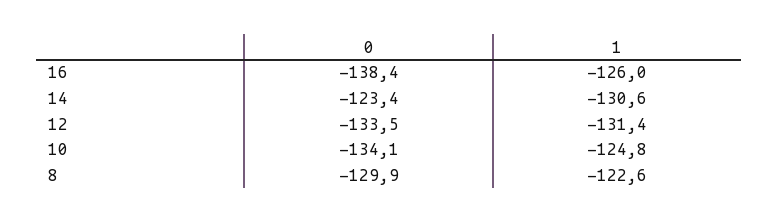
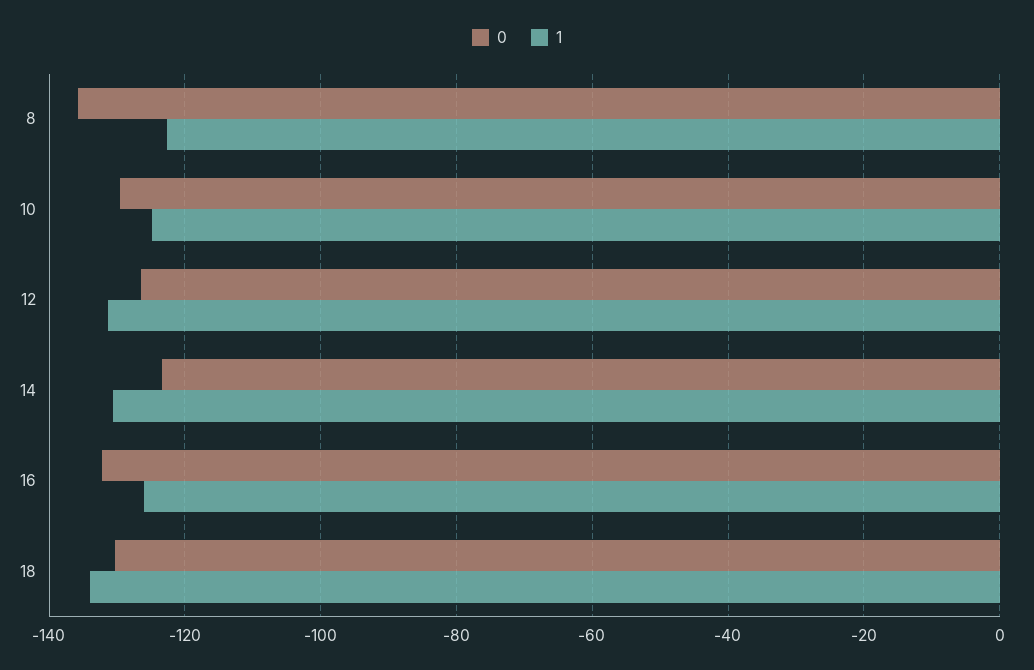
0, 16: -138.4 -> -132
0, 12: -133.5 -> -126
0, 10: -134.1 -> -130
0, 8: -129.9 -> -136
0, 18: none -> -130
1, 18: none -> -134

